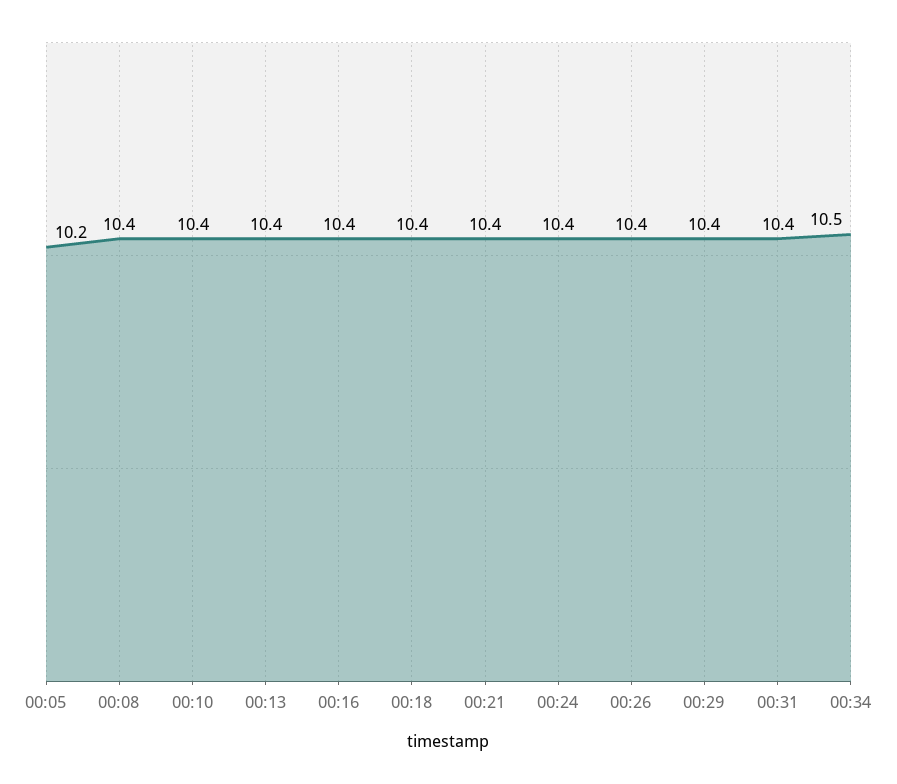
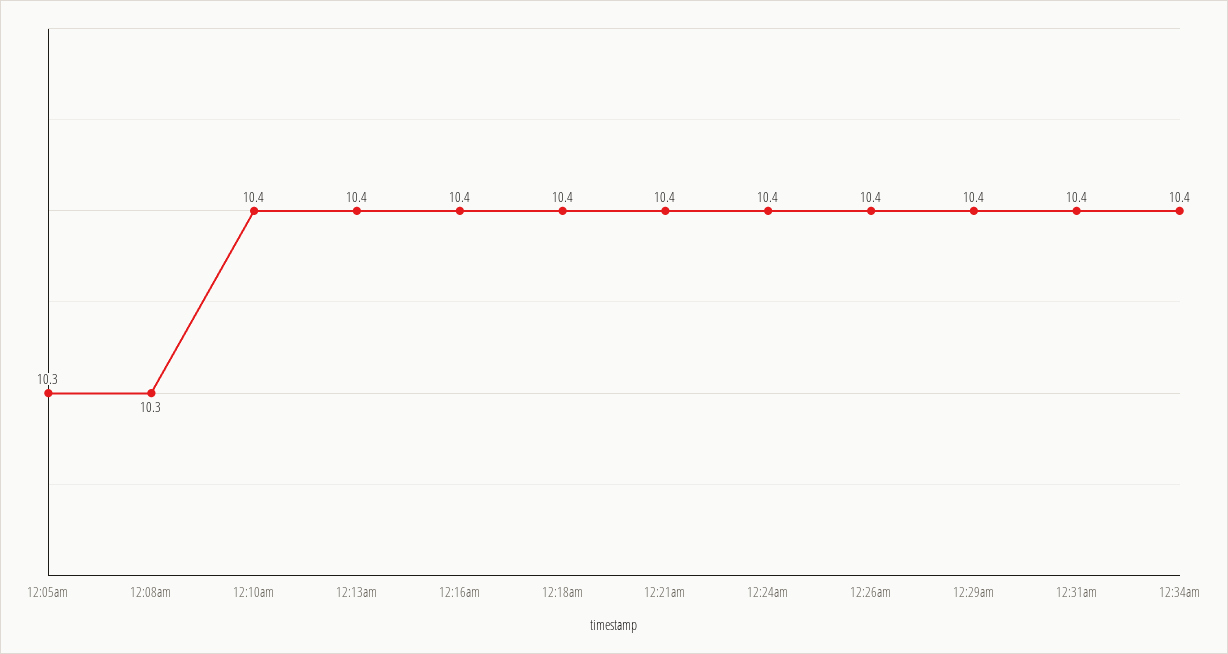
00:05: 10.2 -> 10.3
00:08: 10.4 -> 10.3
00:34: 10.5 -> 10.4

